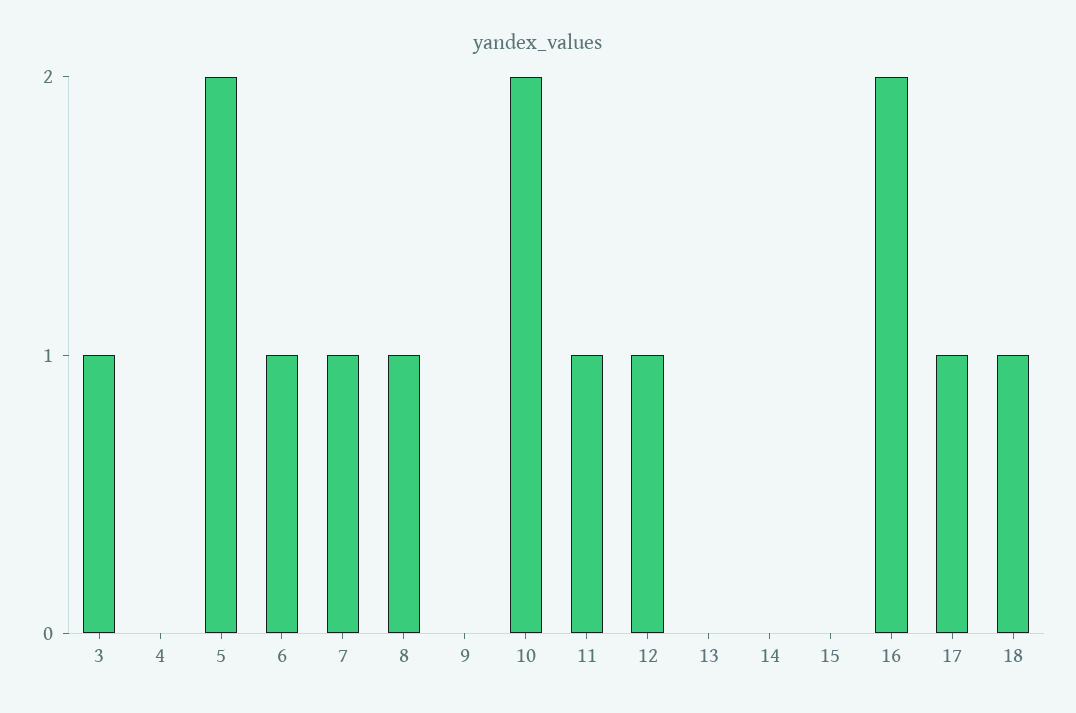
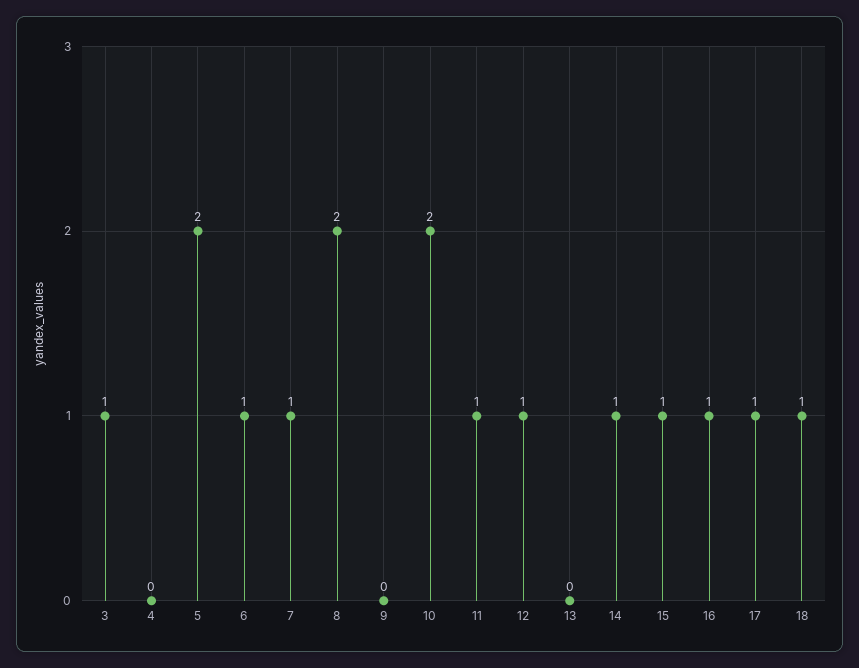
8: 1 -> 2
14: 0 -> 1
15: 0 -> 1
16: 2 -> 1

